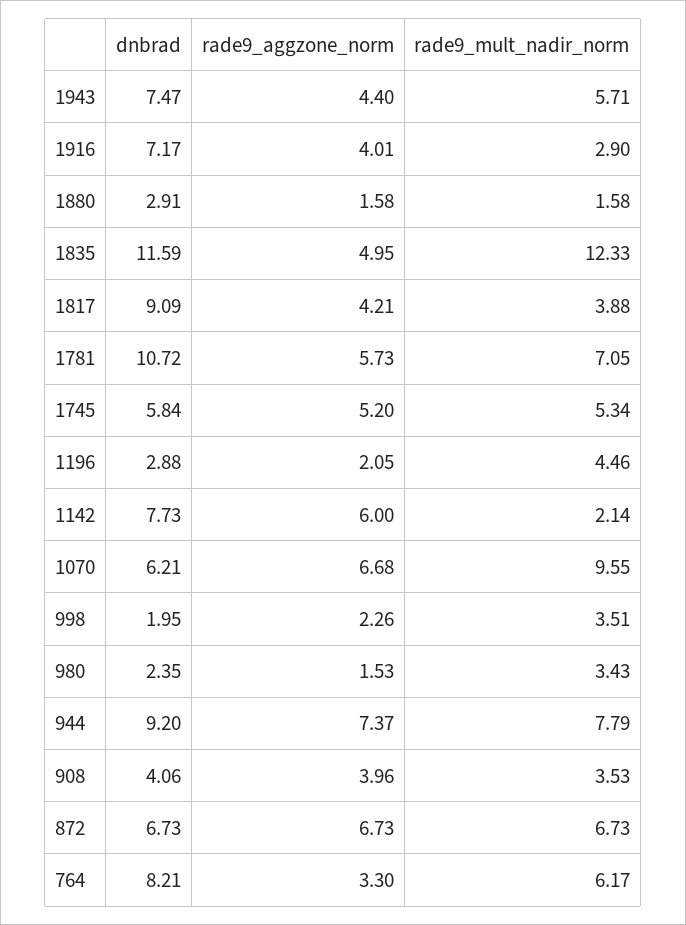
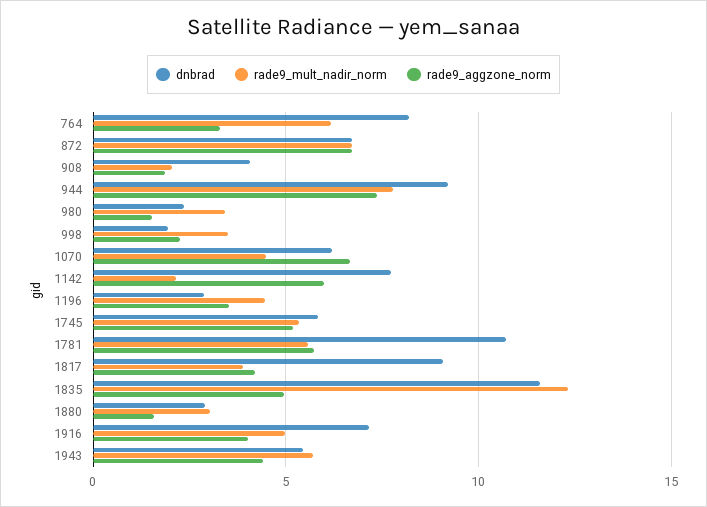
dnbrad, 1943: 7.47 -> 5.5
rade9_mult_nadir_norm, 1916: 2.9 -> 5
rade9_mult_nadir_norm, 1880: 1.58 -> 3
rade9_mult_nadir_norm, 1781: 7.05 -> 5.5
rade9_aggzone_norm, 1196: 2.05 -> 3.5
rade9_mult_nadir_norm, 1070: 9.55 -> 4.5
rade9_aggzone_norm, 908: 3.96 -> 2
rade9_mult_nadir_norm, 908: 3.53 -> 2

